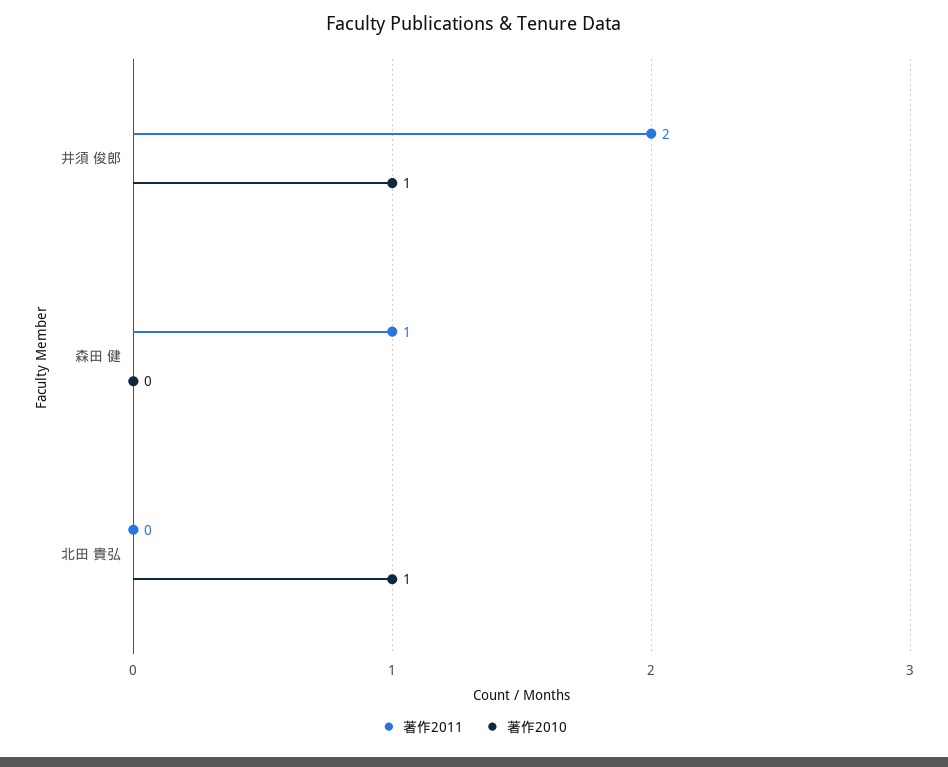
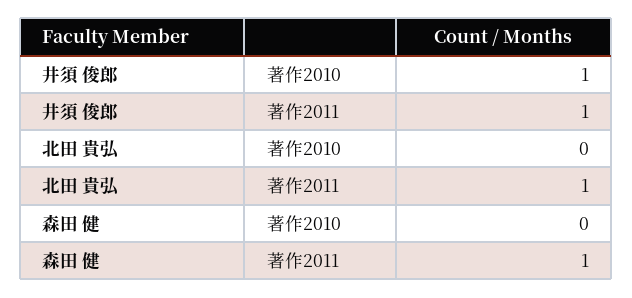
著作2011, 井須 俊郎: 2 -> 1
著作2011, 北田 貴弘: 0 -> 1
著作2010, 北田 貴弘: 1 -> 0

